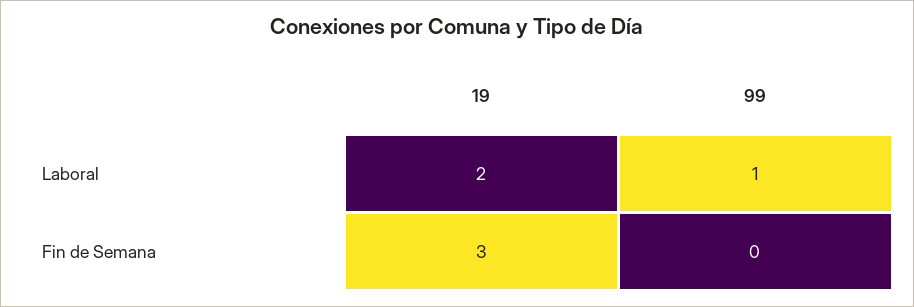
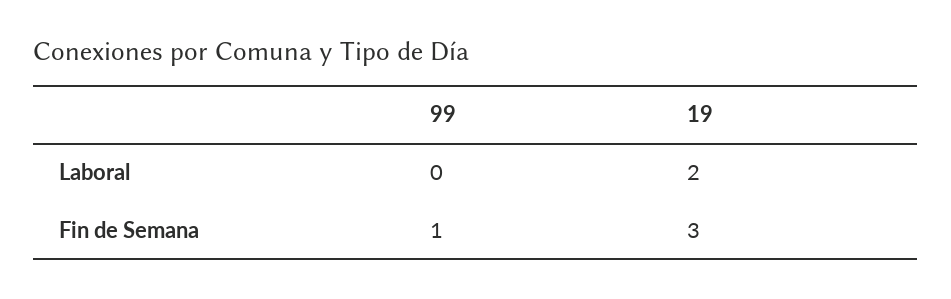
99, Laboral: 1 -> 0
99, Fin de Semana: 0 -> 1

